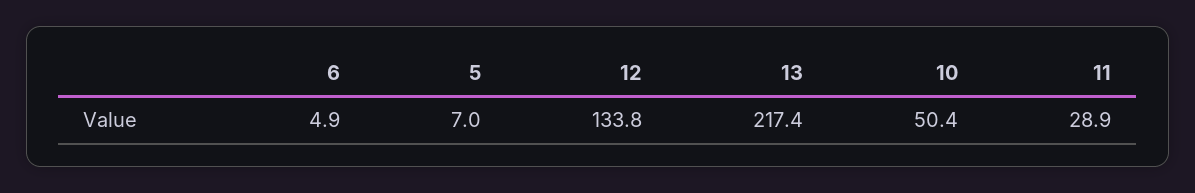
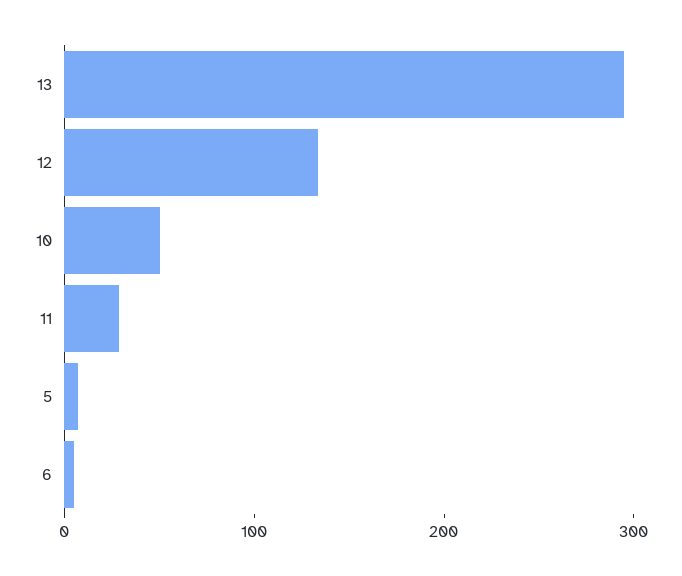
13: 217.4 -> 300

